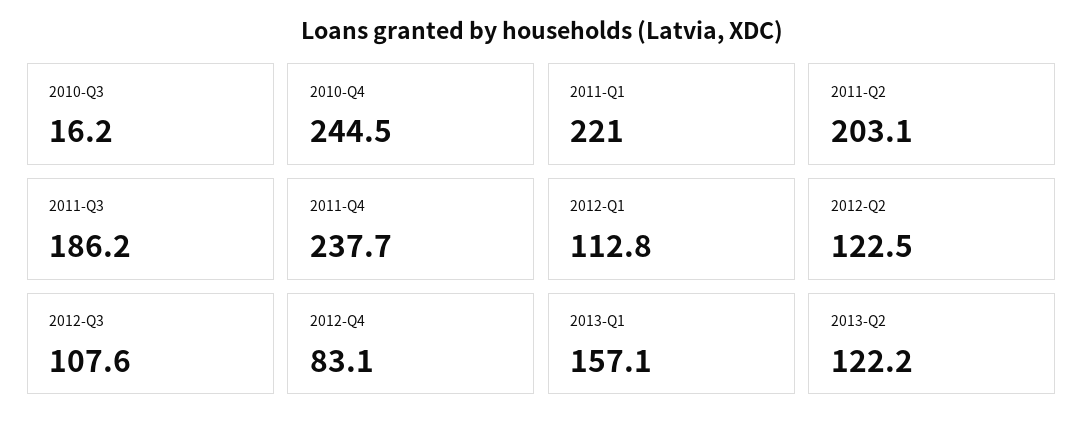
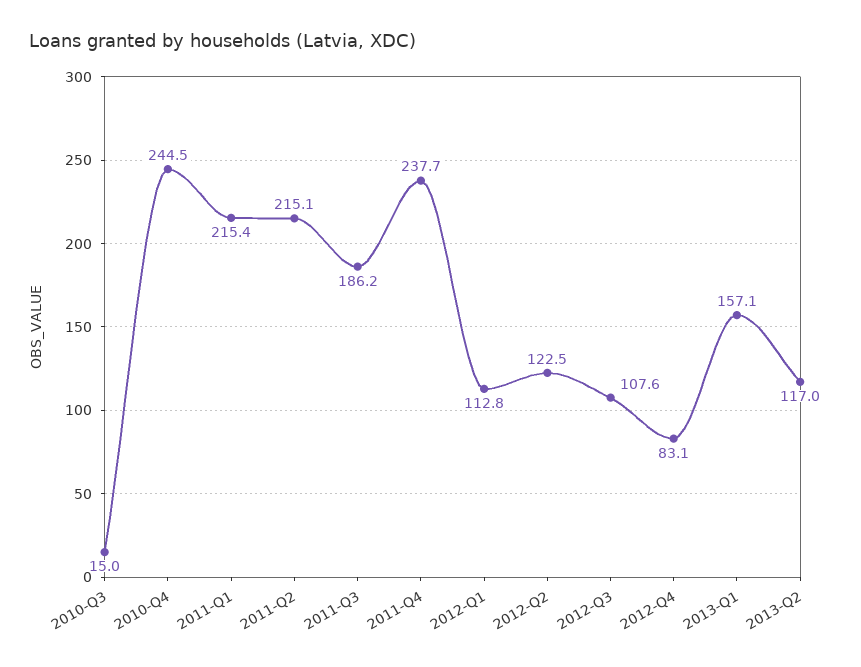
2010-Q3: 16.2 -> 15
2011-Q1: 221 -> 215.4
2011-Q2: 203.1 -> 215.1
2013-Q2: 122.2 -> 117

